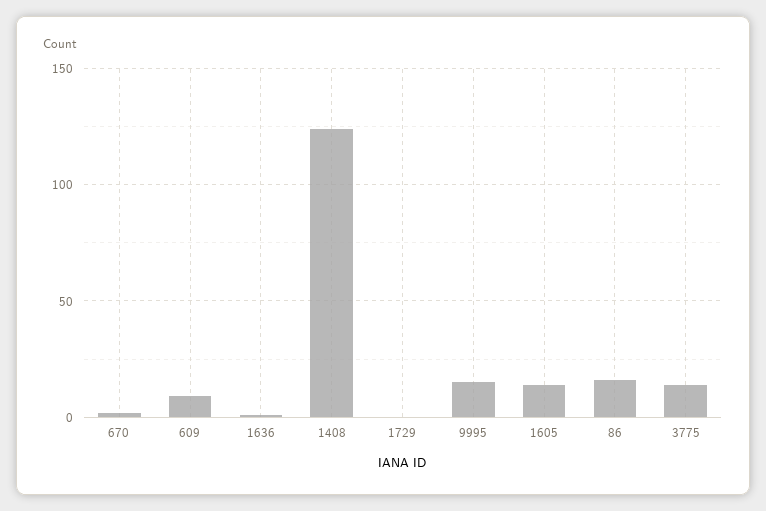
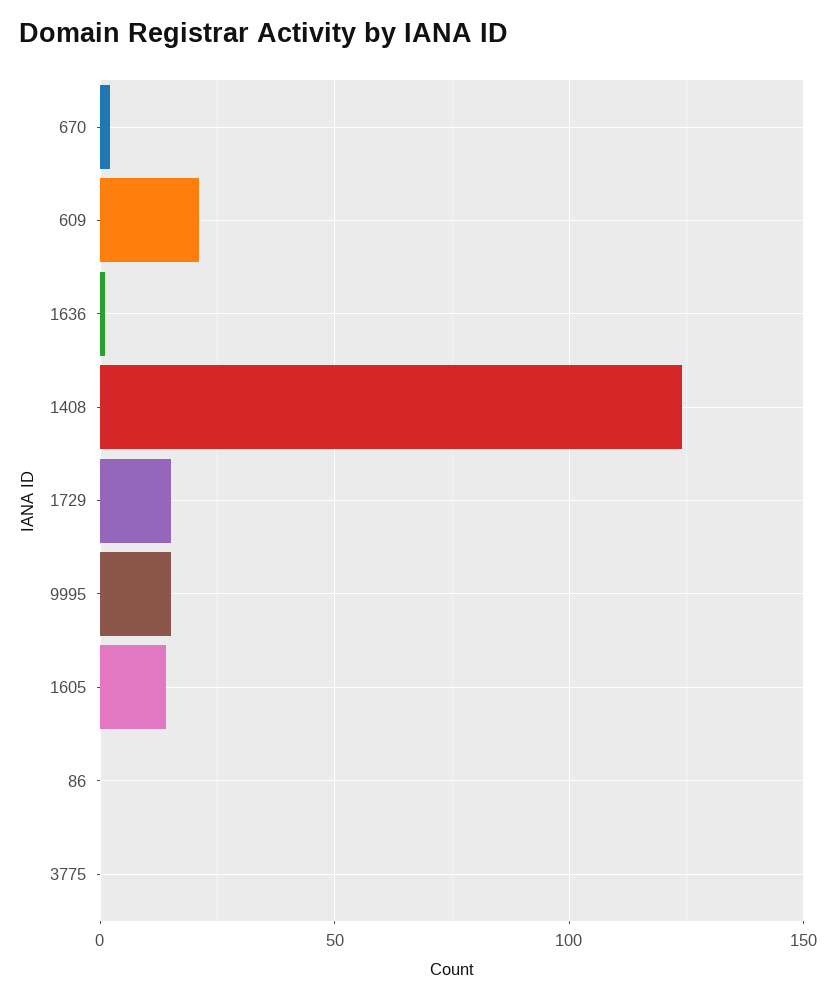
609: 10 -> 20
1729: 0 -> 15
86: 15 -> 0
3775: 15 -> 0

